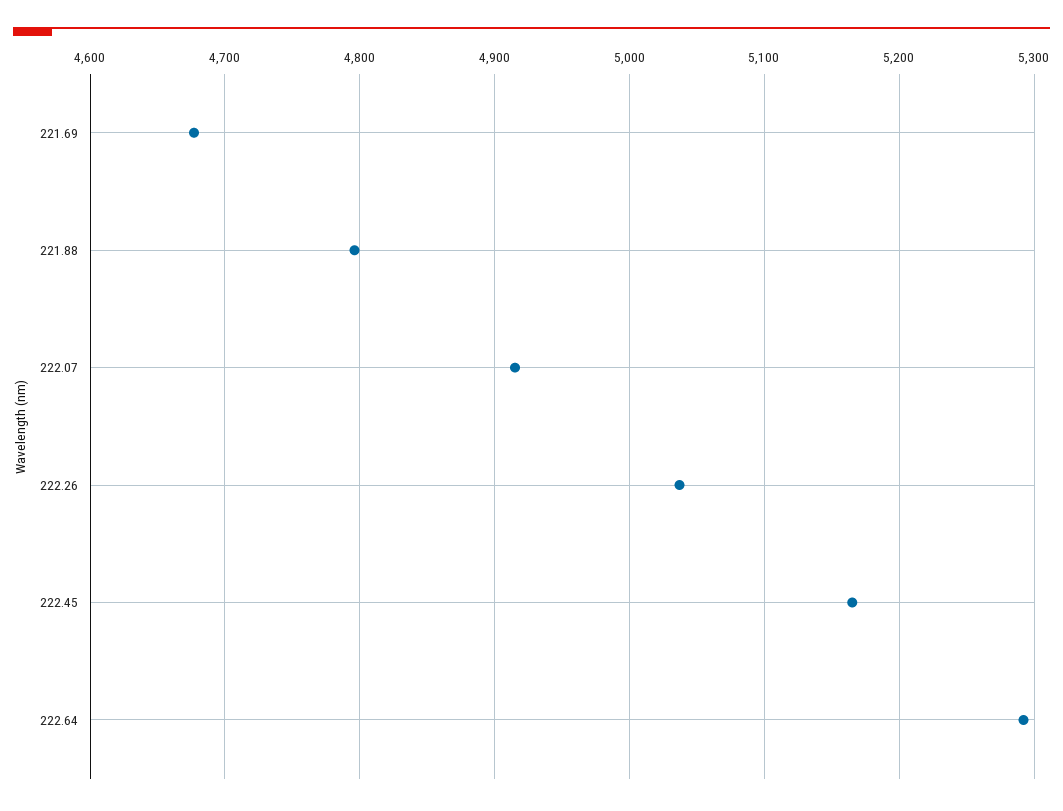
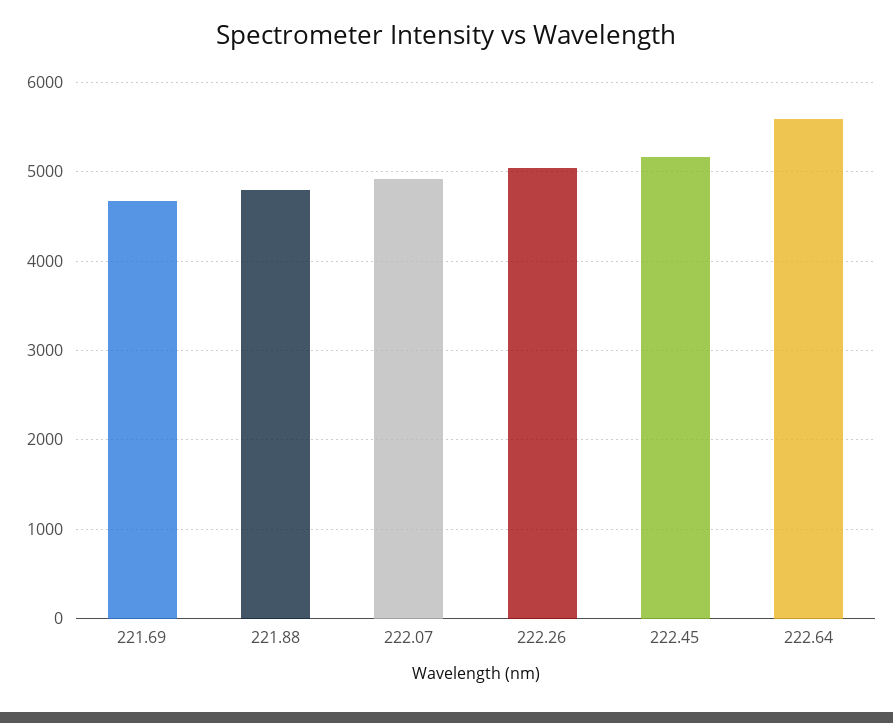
222.64: 5290 -> 5600

